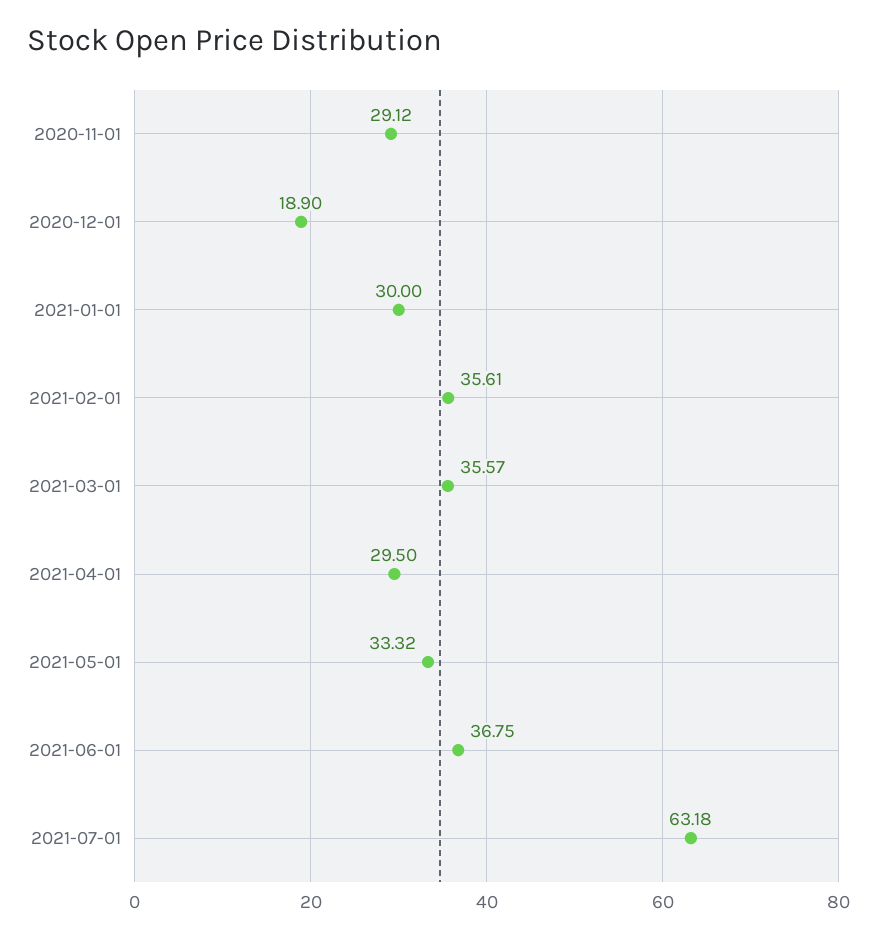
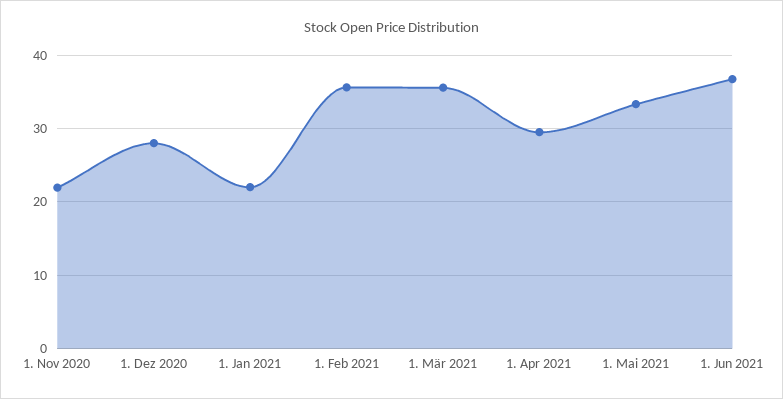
2020-11-01: 29.12 -> 22
2020-12-01: 18.9 -> 28
2021-01-01: 30 -> 22
2021-07-01: 63.18 -> none

